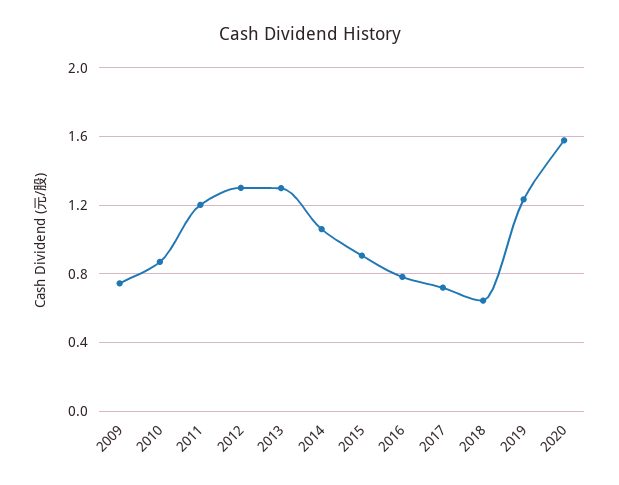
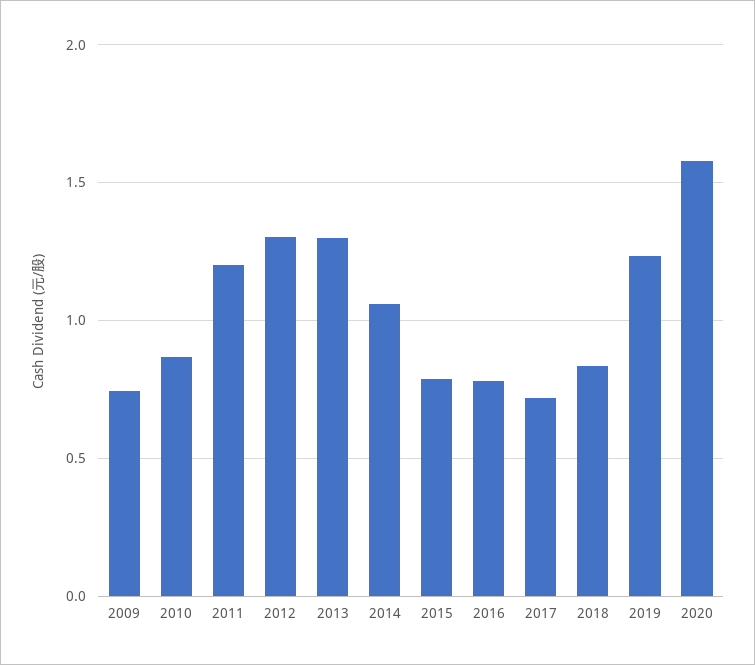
2015: 0.9 -> 0.8
2018: 0.65 -> 0.85

